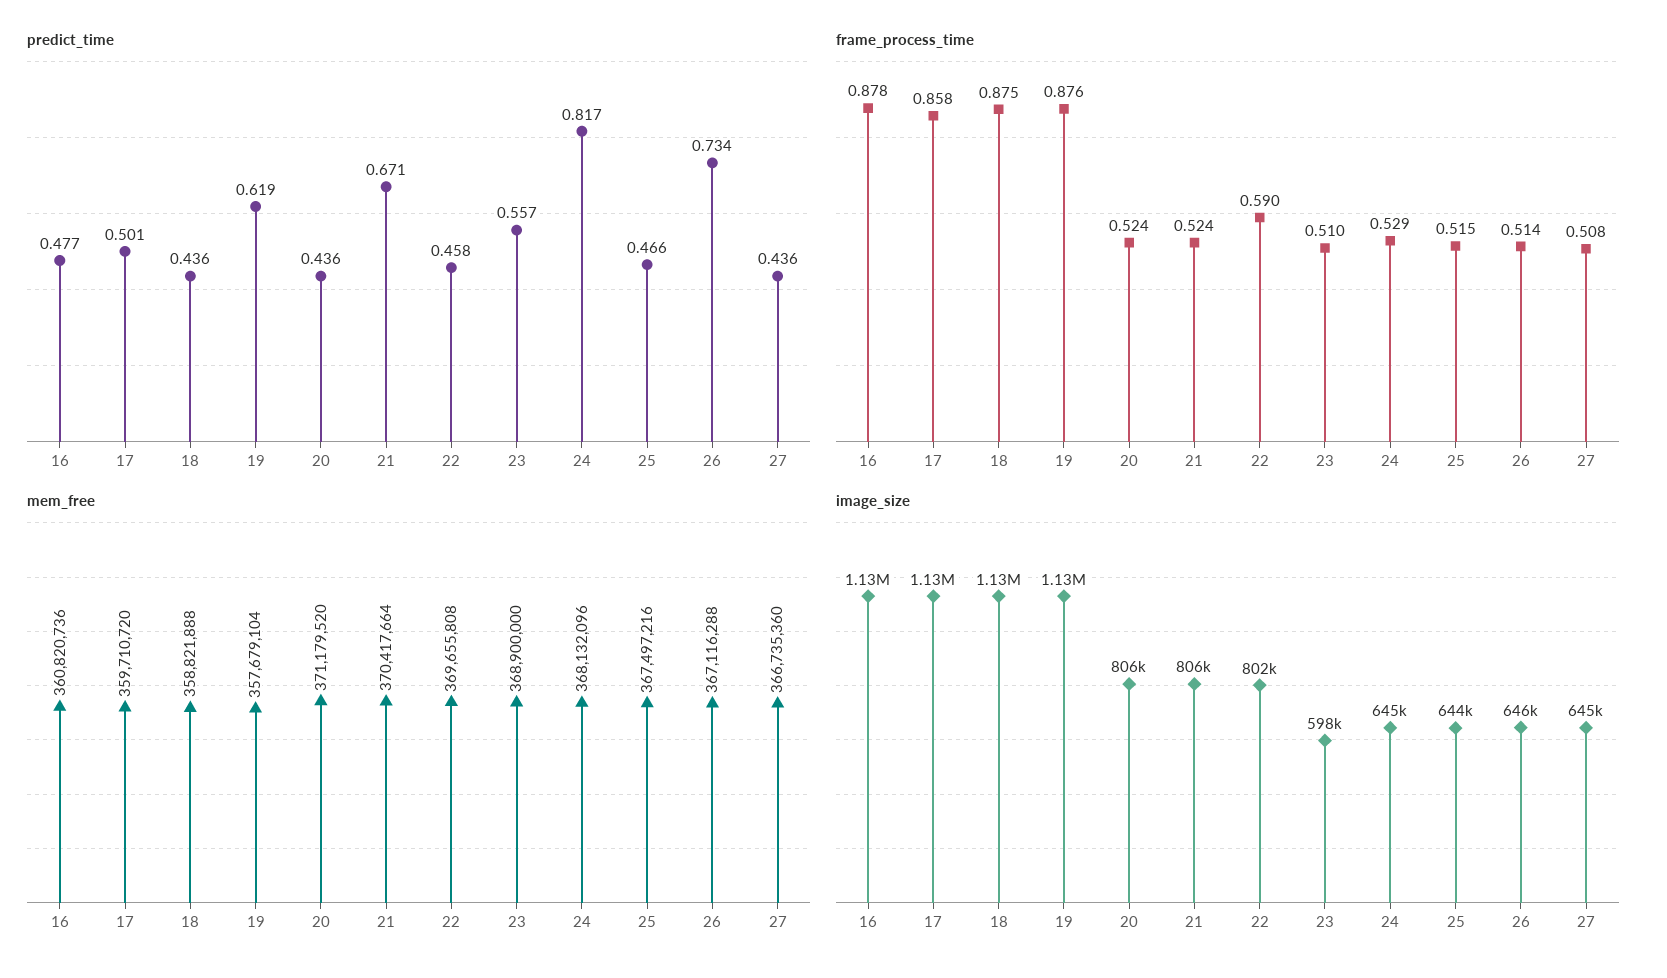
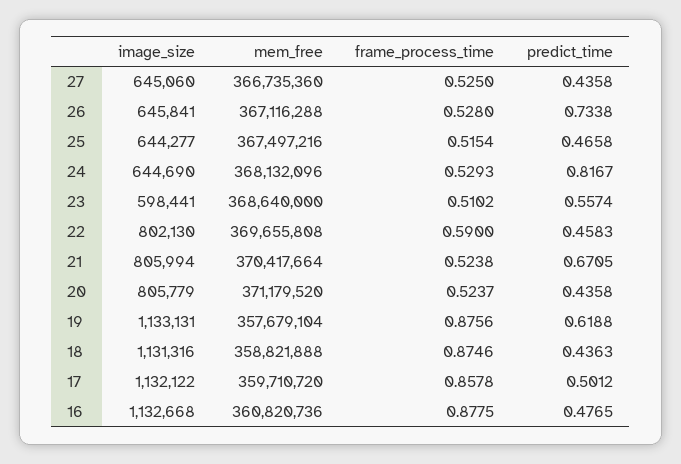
frame_process_time, 26: 0.514 -> 0.528
frame_process_time, 27: 0.508 -> 0.525
mem_free, 23: 368900000 -> 368640000

